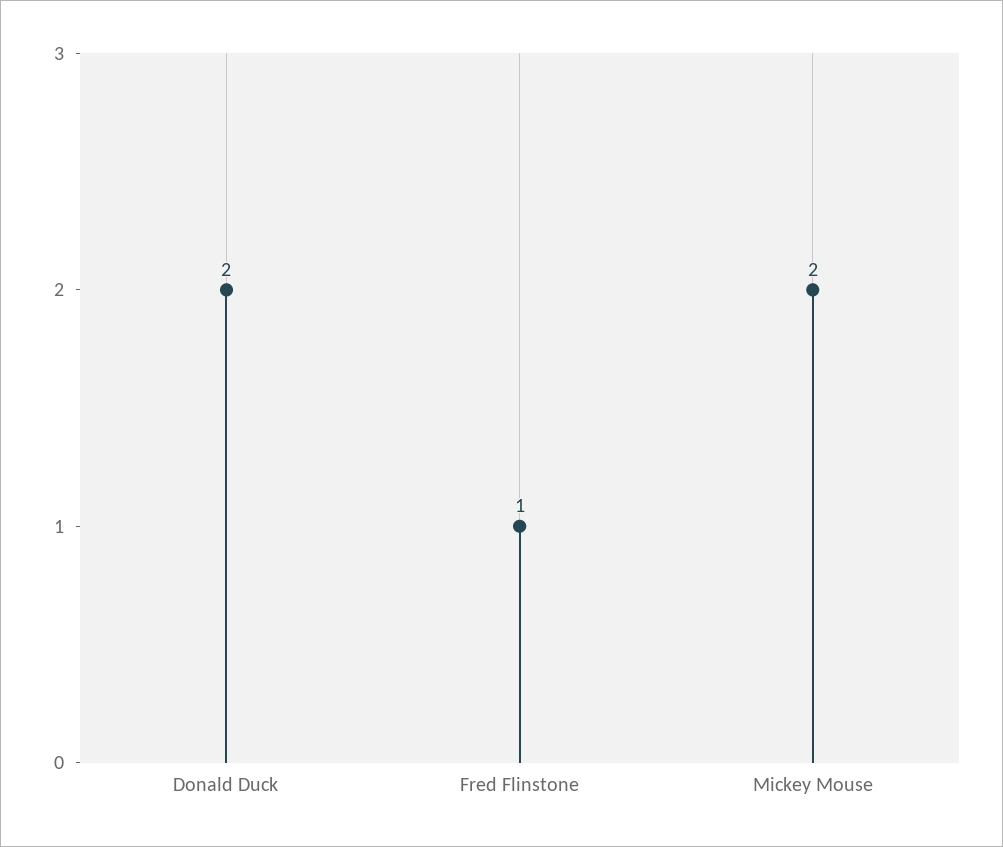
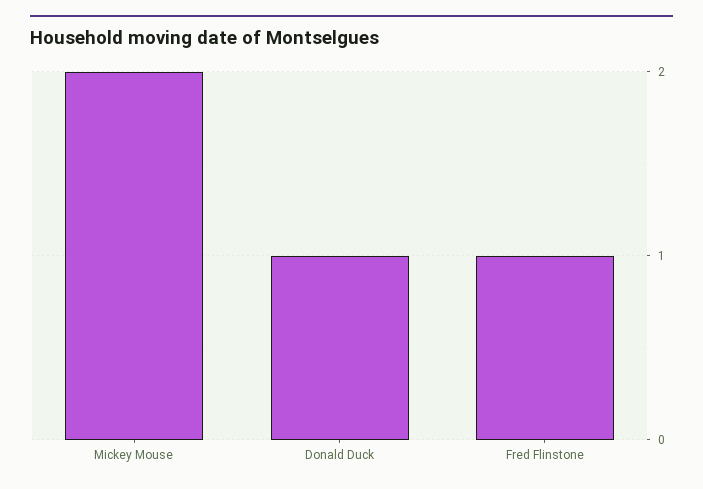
Donald Duck: 2 -> 1

